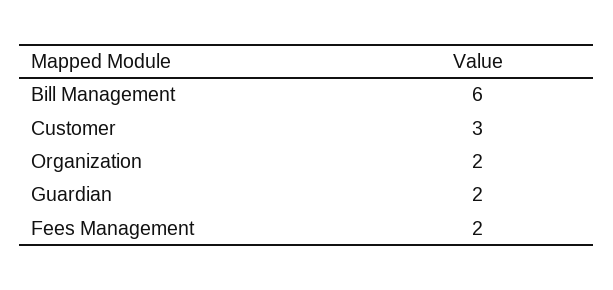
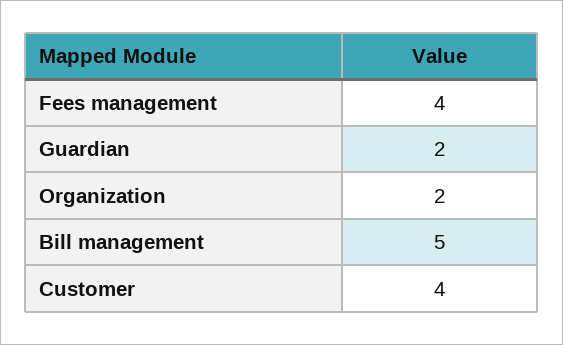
Bill Management: 6 -> 5
Customer: 3 -> 4
Fees Management: 2 -> 4

